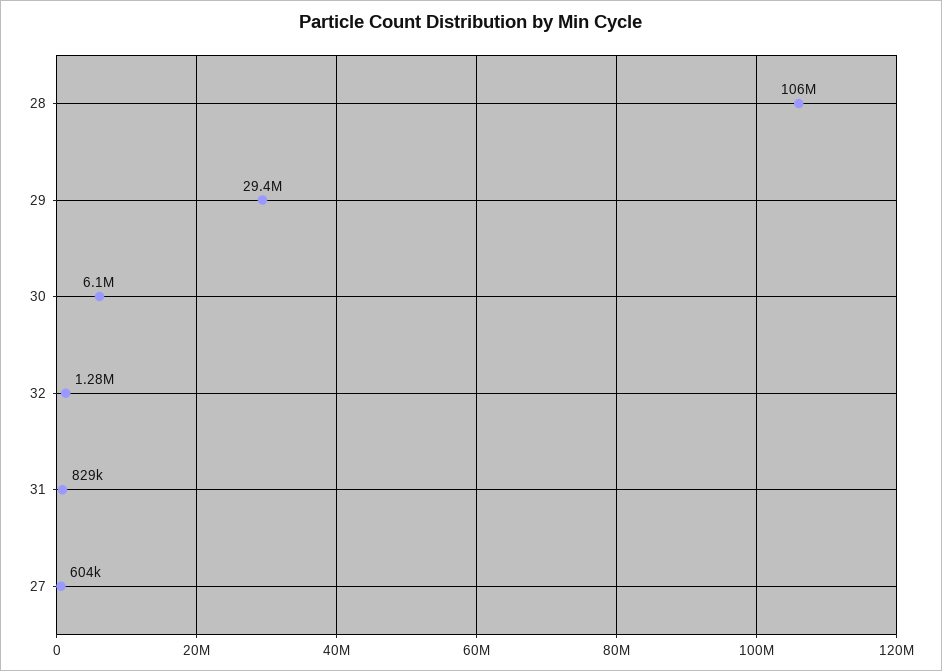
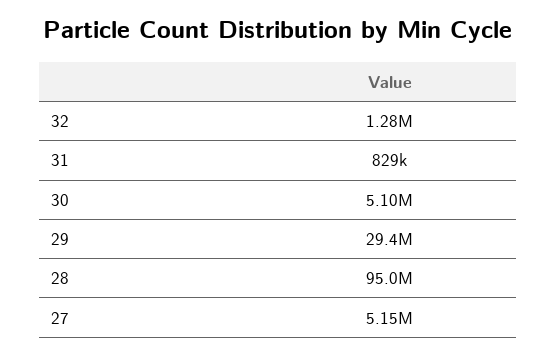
28: 106000000 -> 95000000
30: 6100000 -> 5100000
27: 604000 -> 5150000

